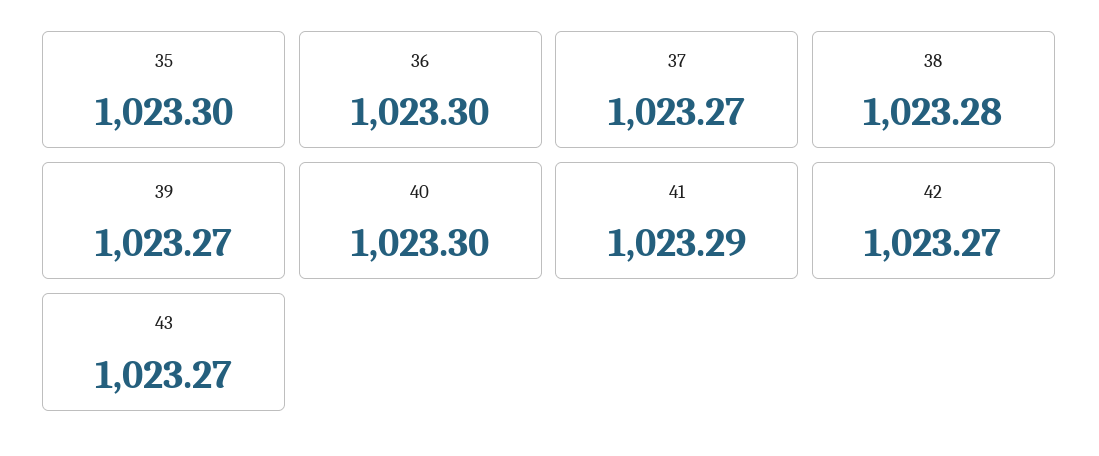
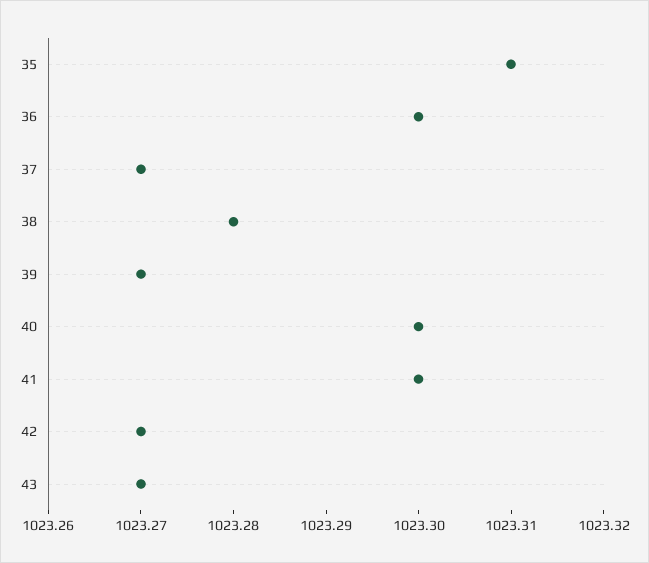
35: 1023.3 -> 1023.31
41: 1023.29 -> 1023.3

